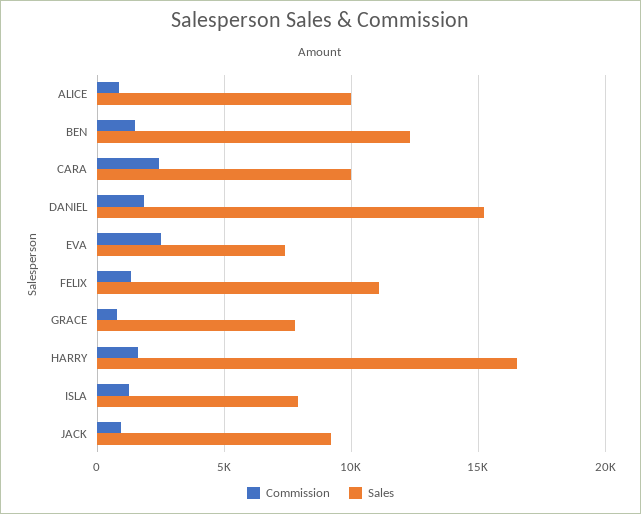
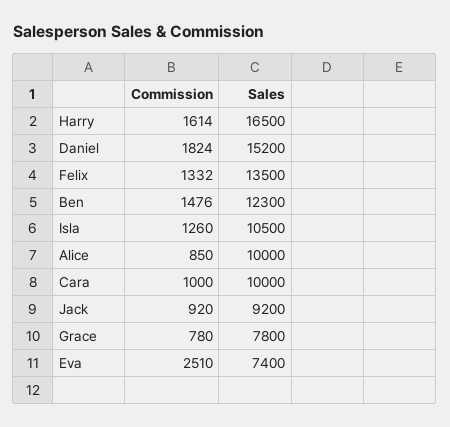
Commission, CARA: 2500 -> 1000
Sales, FELIX: 11000 -> 13500
Sales, ISLA: 8000 -> 10500

